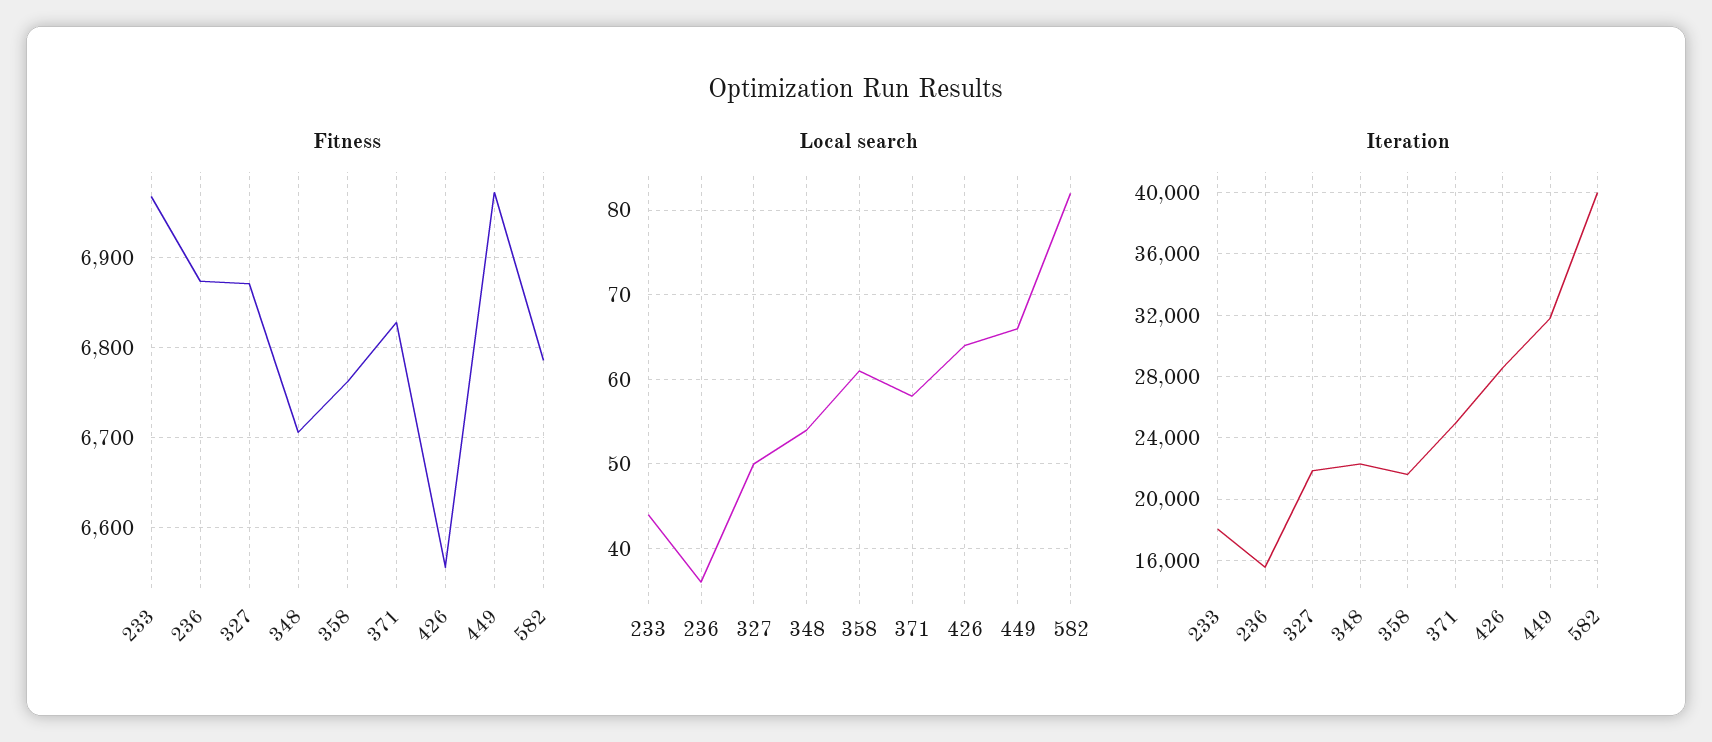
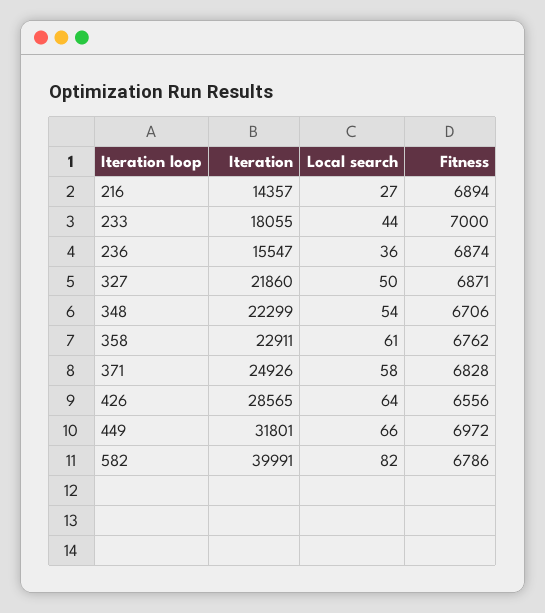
Fitness, 233: 6970 -> 7000
Iteration, 358: 21500 -> 22911
Iteration, 216: none -> 14357
Local search, 216: none -> 27
Fitness, 216: none -> 6894

